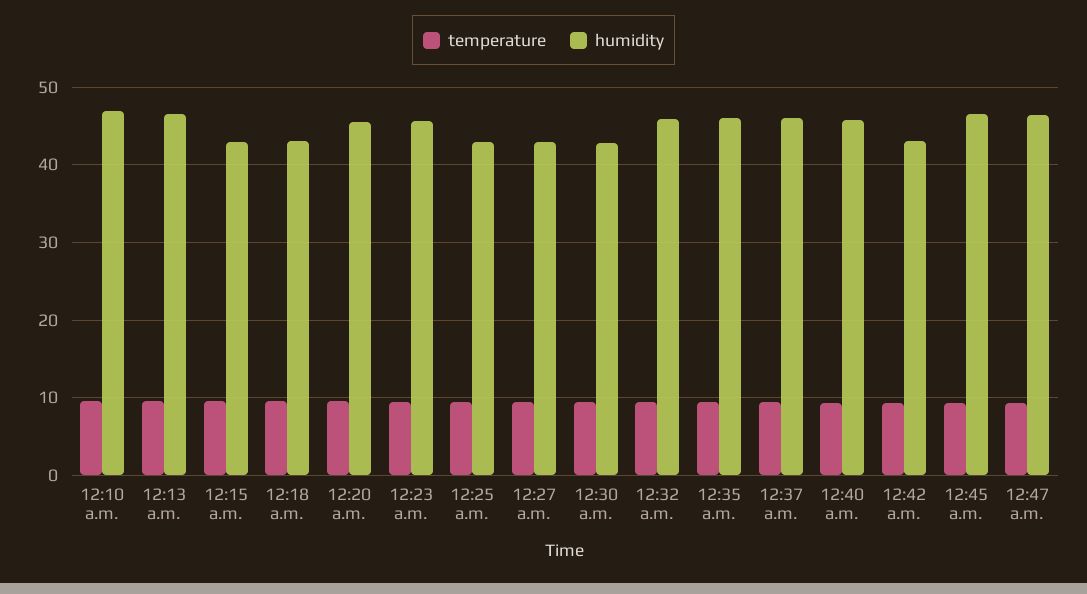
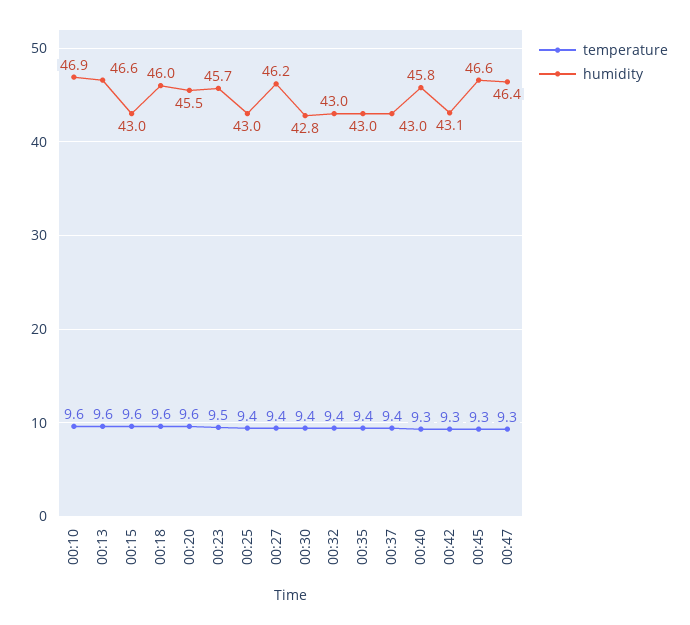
humidity, 12:18 a.m.: 43 -> 46
humidity, 12:27 a.m.: 43 -> 46.2
humidity, 12:32 a.m.: 46 -> 43
humidity, 12:35 a.m.: 46 -> 43
humidity, 12:37 a.m.: 46 -> 43

